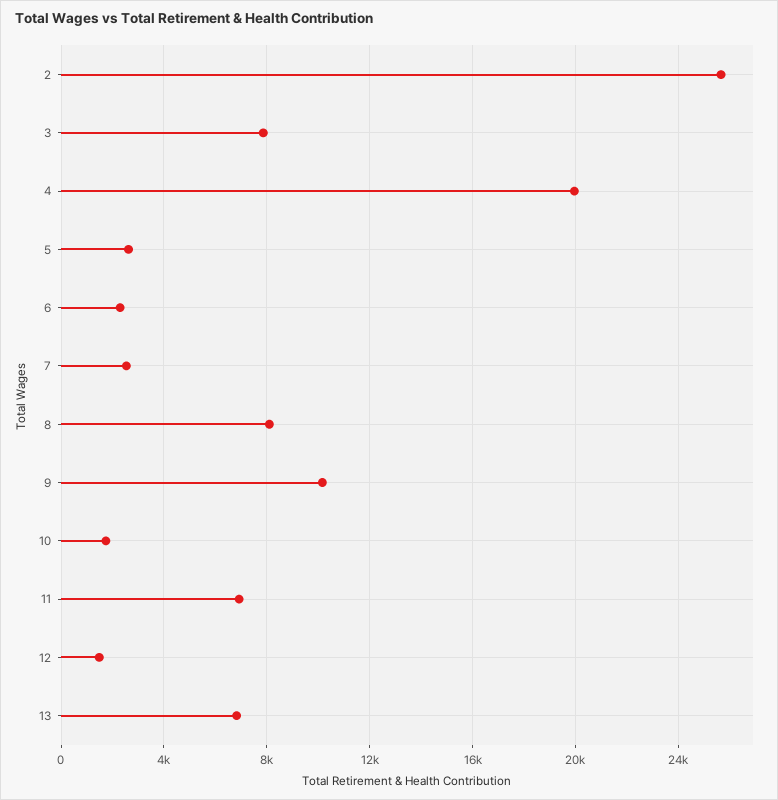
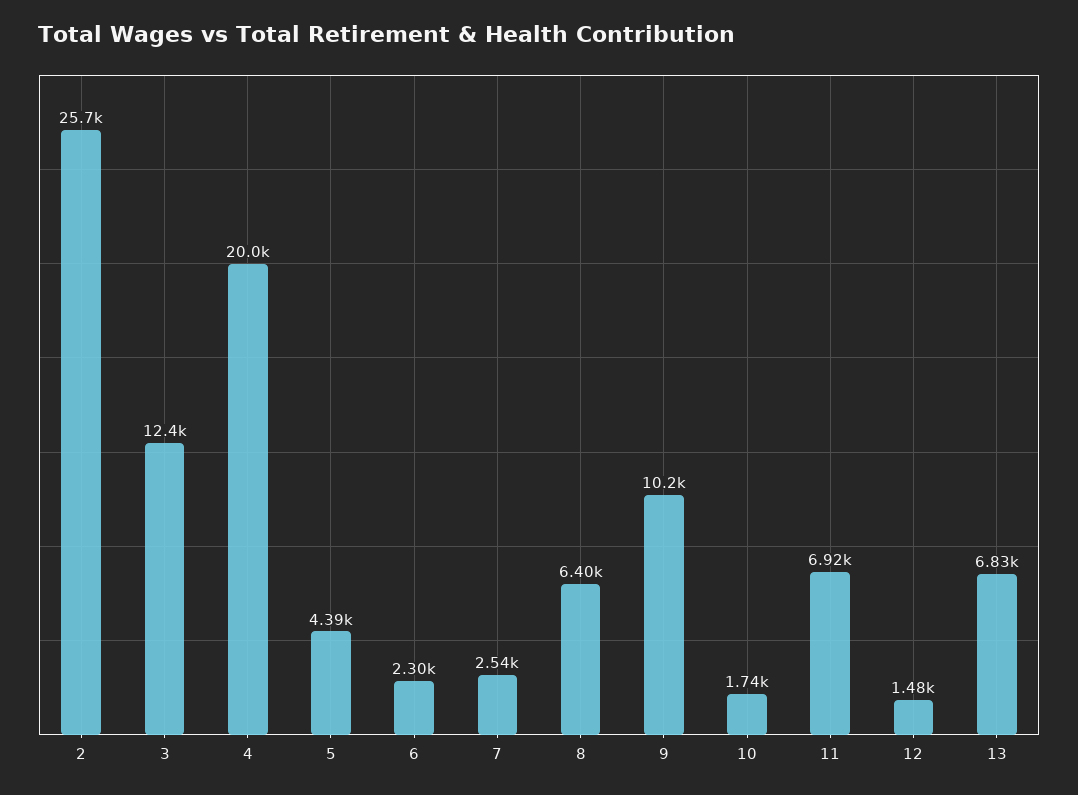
3: 8000 -> 12400
5: 2500 -> 4390
8: 8000 -> 6400

